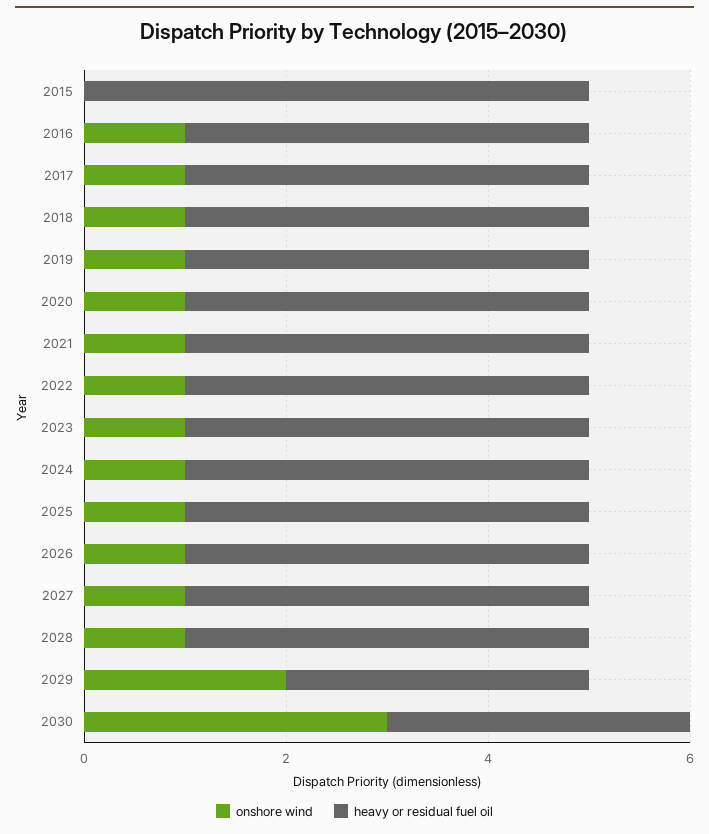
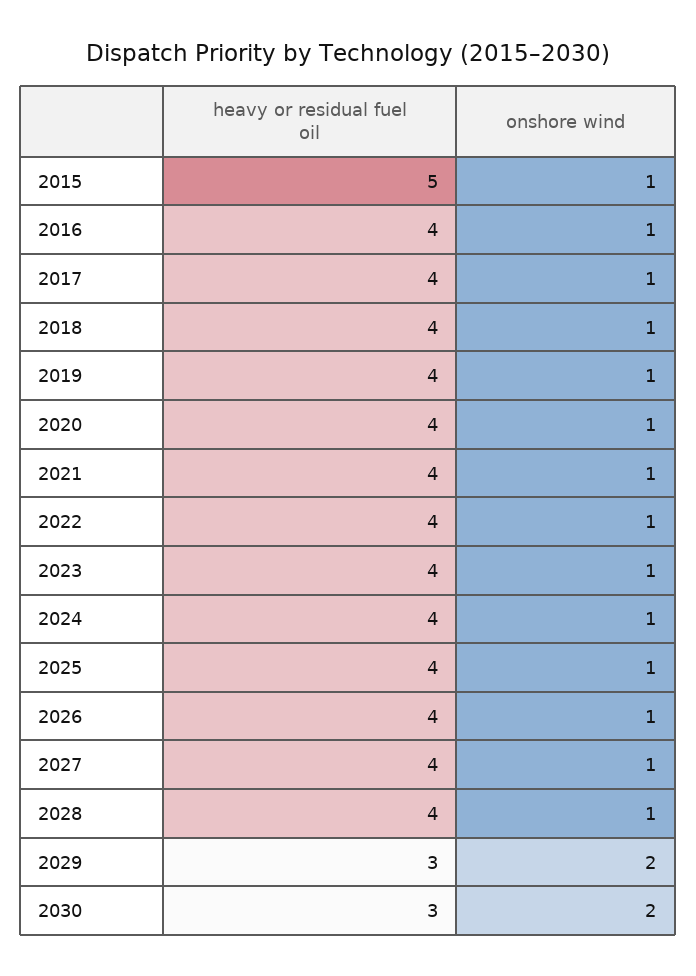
onshore wind, 2015: 0 -> 1
onshore wind, 2030: 3 -> 2

